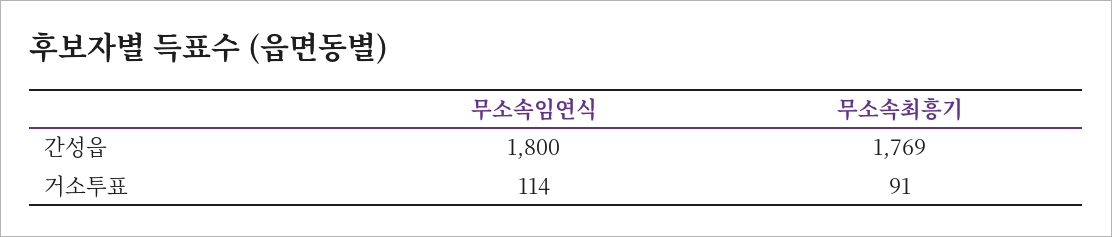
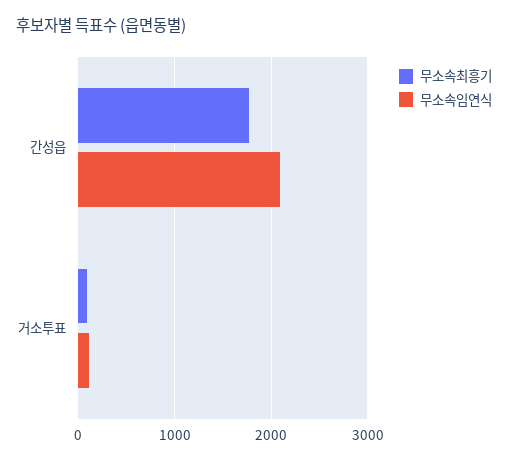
무소속임연식, 간성읍: 1800 -> 2100

